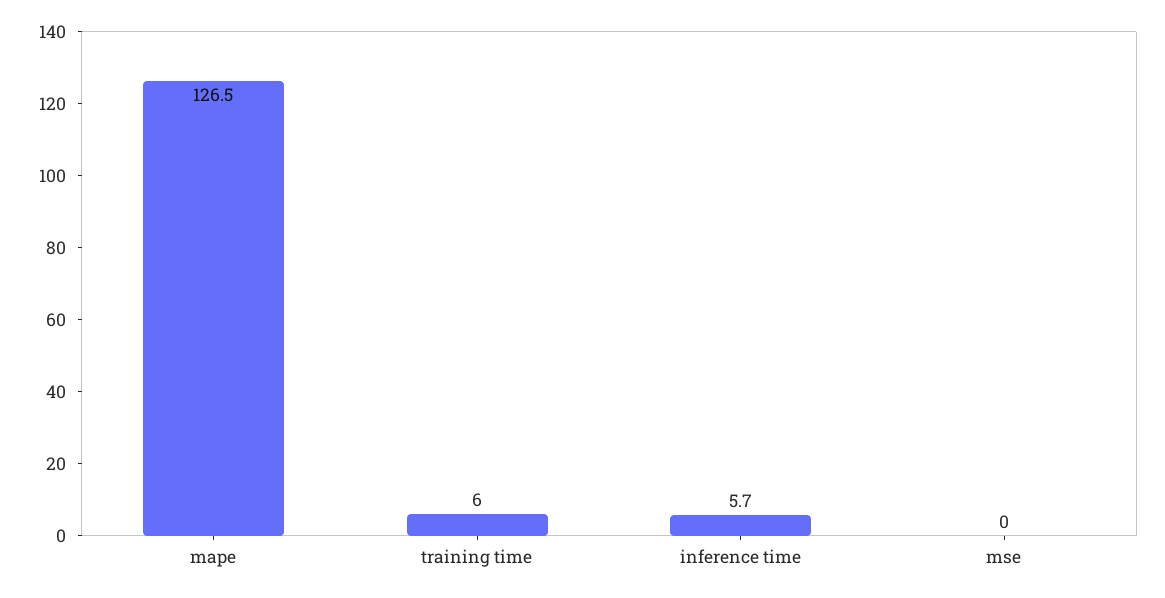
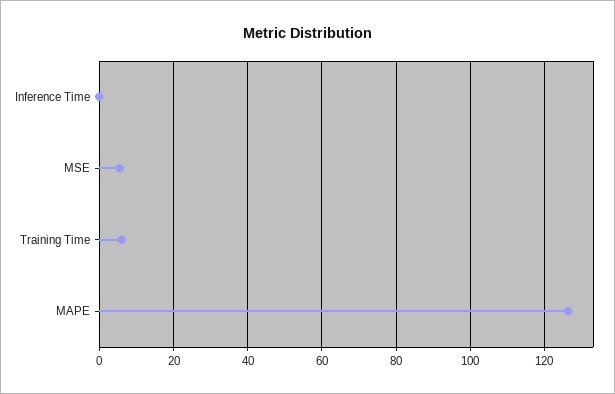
inference time: 5.7 -> 0
mse: 0 -> 6

